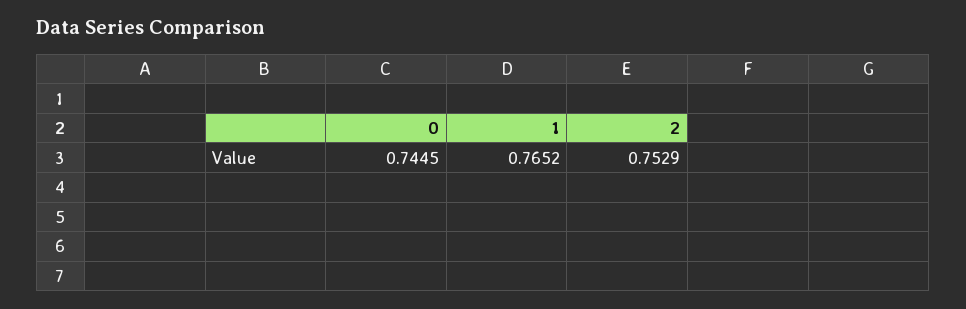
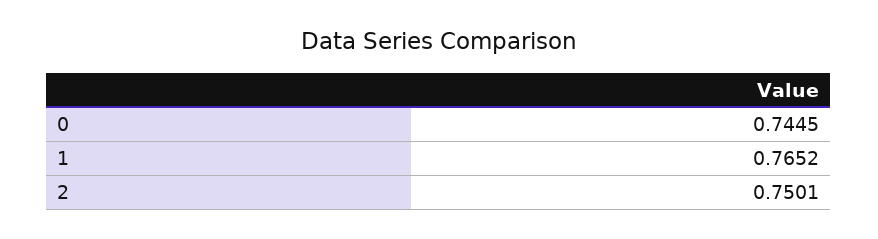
2: 0.7529 -> 0.7501

